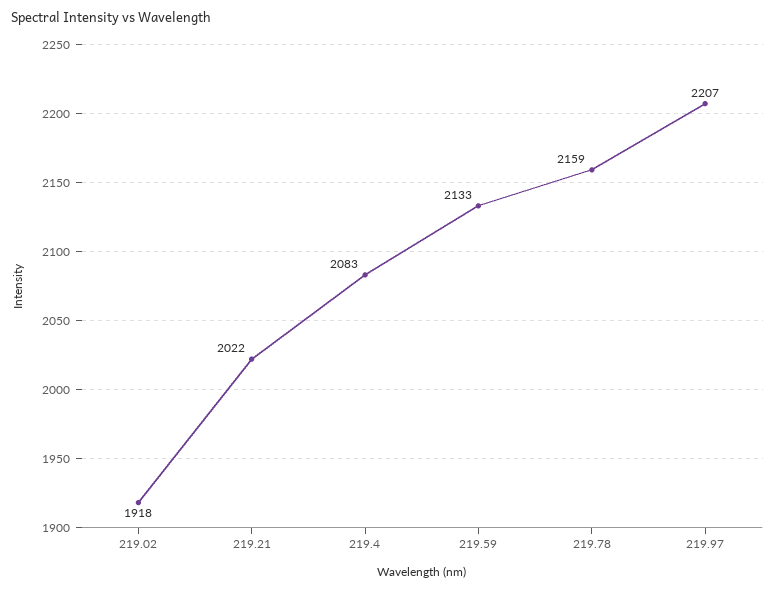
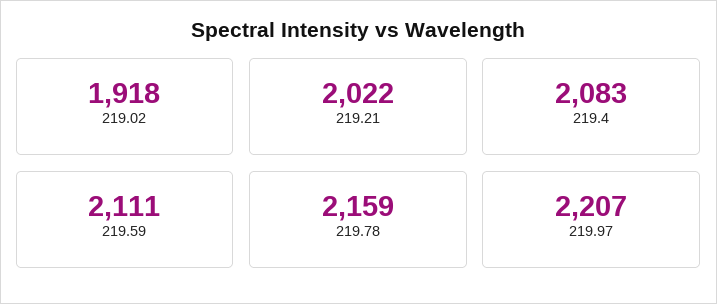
219.59: 2133 -> 2111

